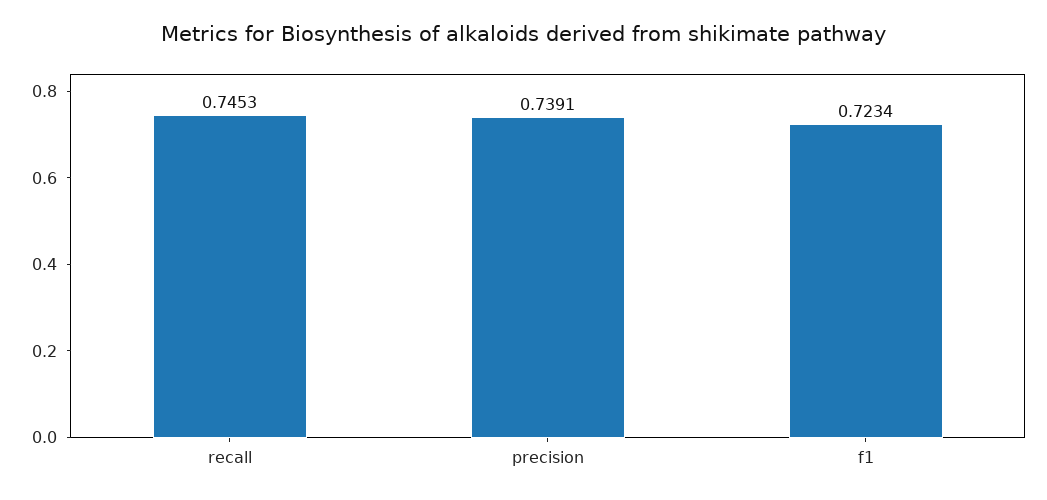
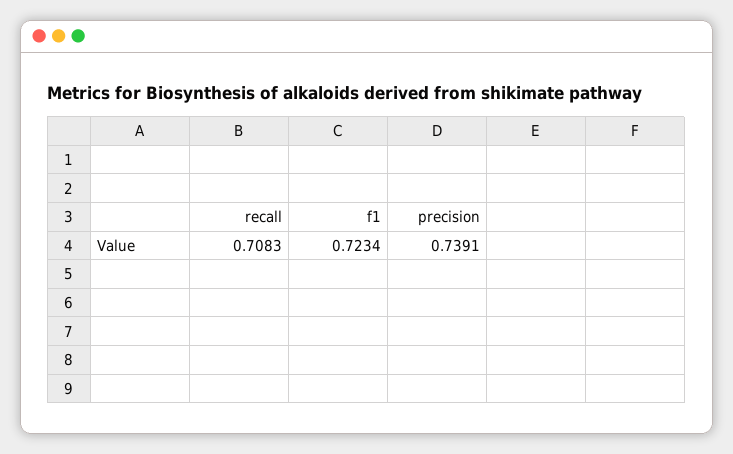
recall: 0.7453 -> 0.7083

